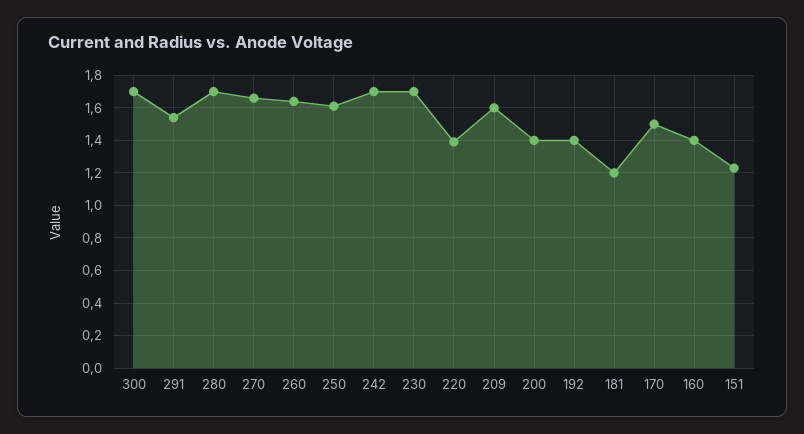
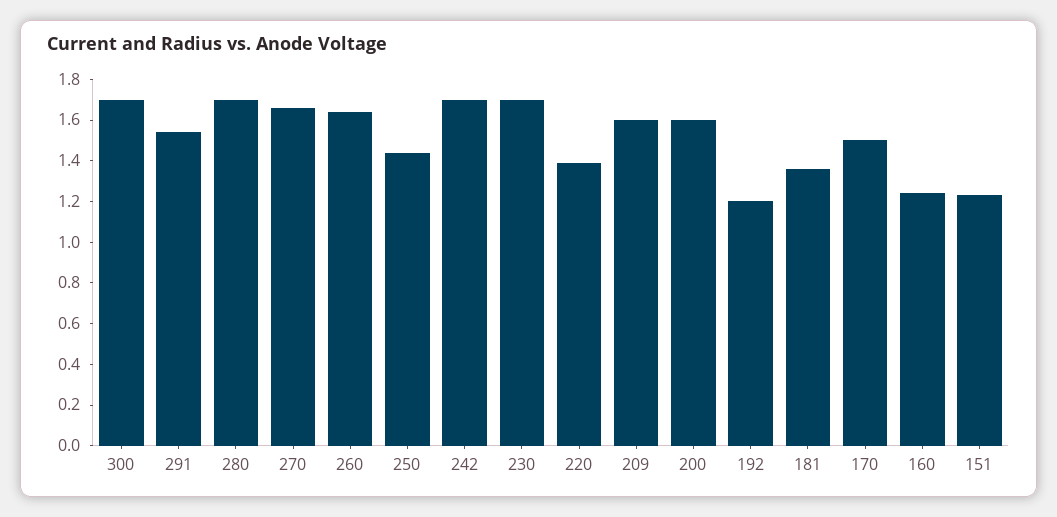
250: 1.6 -> 1.45
200: 1.4 -> 1.6
192: 1.4 -> 1.2
181: 1.2 -> 1.35
160: 1.4 -> 1.25

